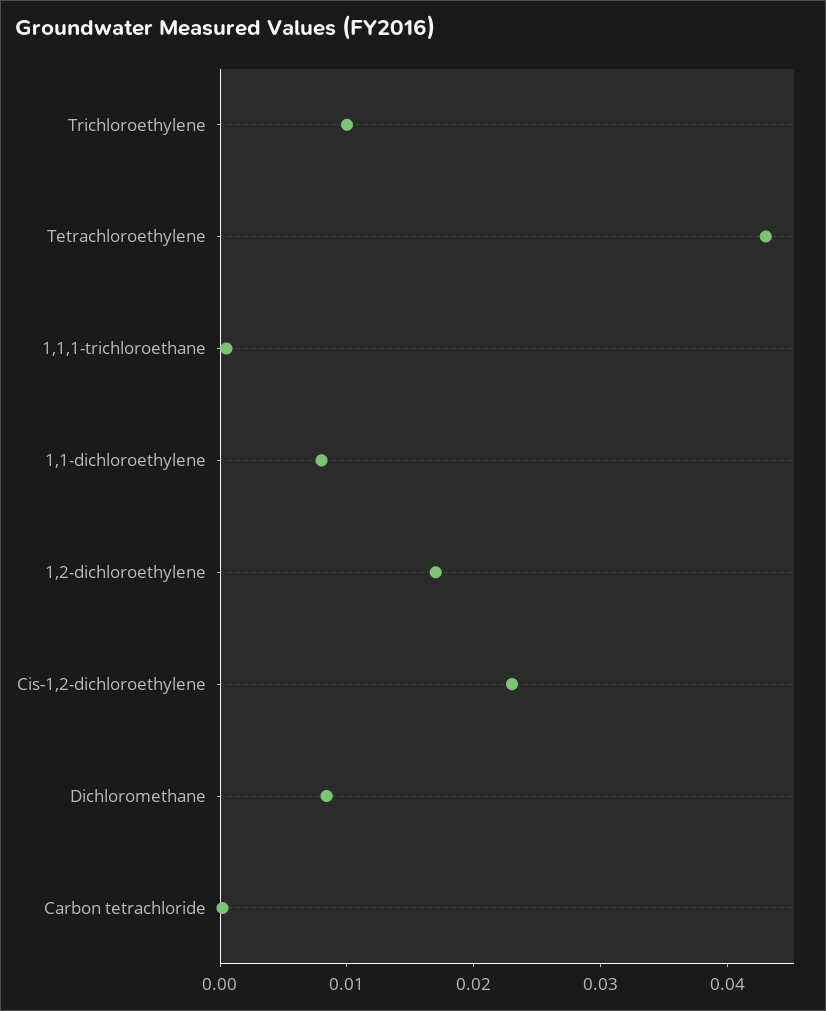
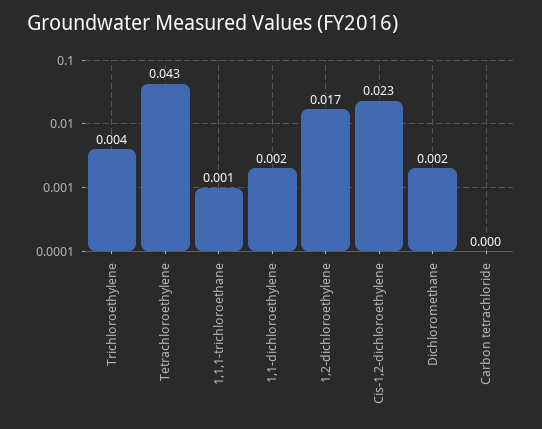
Trichloroethylene: 0.01 -> 0.004
1,1-dichloroethylene: 0.008 -> 0.002
Dichloromethane: 0.008 -> 0.002

